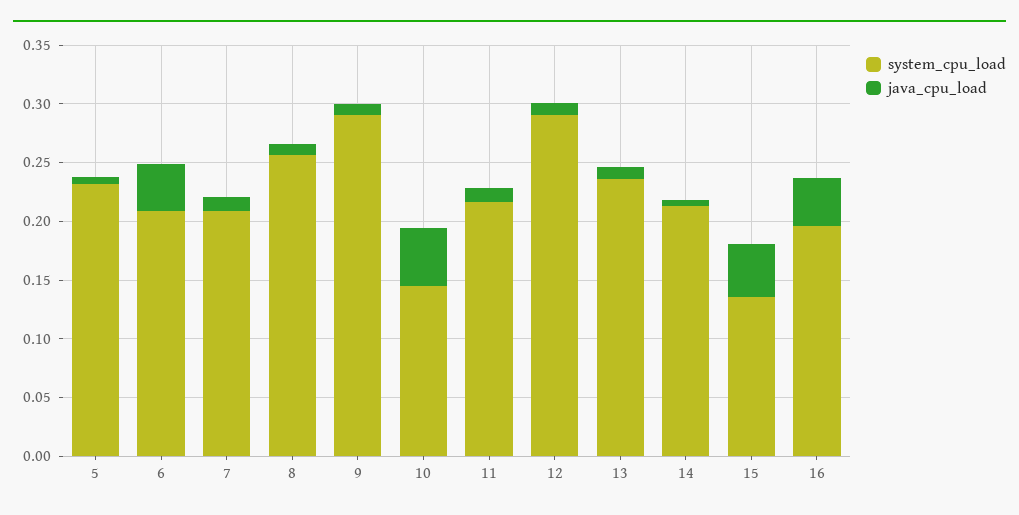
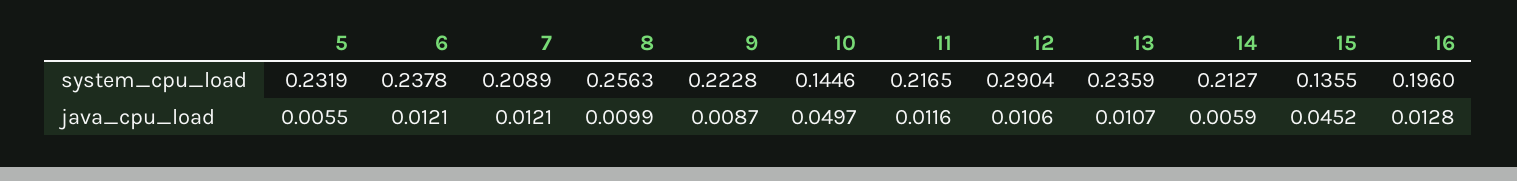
system_cpu_load, 6: 0.21 -> 0.2378
java_cpu_load, 6: 0.04 -> 0.0121
system_cpu_load, 9: 0.29 -> 0.2228
java_cpu_load, 16: 0.04 -> 0.0128

